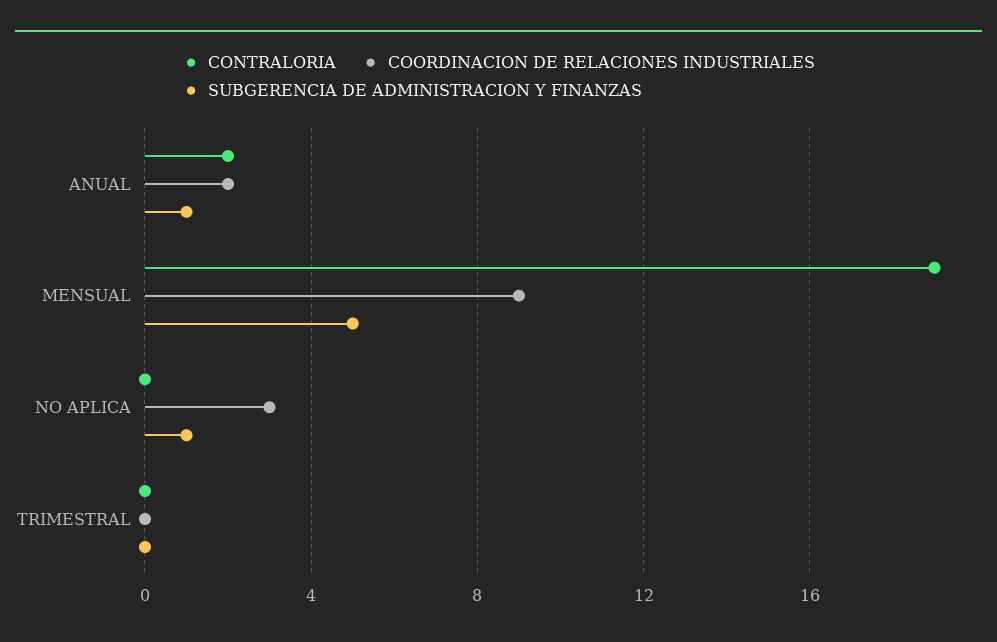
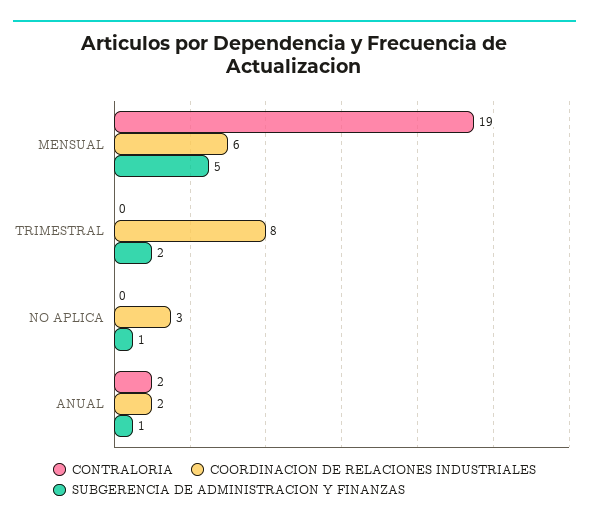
COORDINACION DE RELACIONES INDUSTRIALES, MENSUAL: 9 -> 6
COORDINACION DE RELACIONES INDUSTRIALES, TRIMESTRAL: 0 -> 8
SUBGERENCIA DE ADMINISTRACION Y FINANZAS, TRIMESTRAL: 0 -> 2

